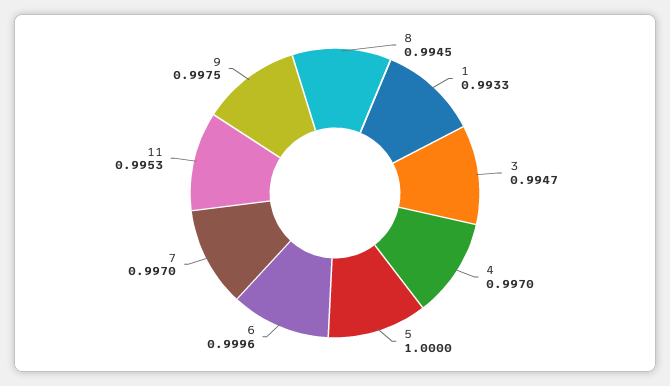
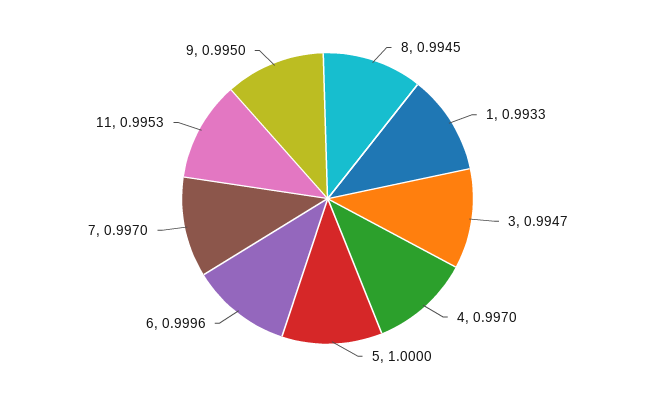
9: 0.9975 -> 0.995

